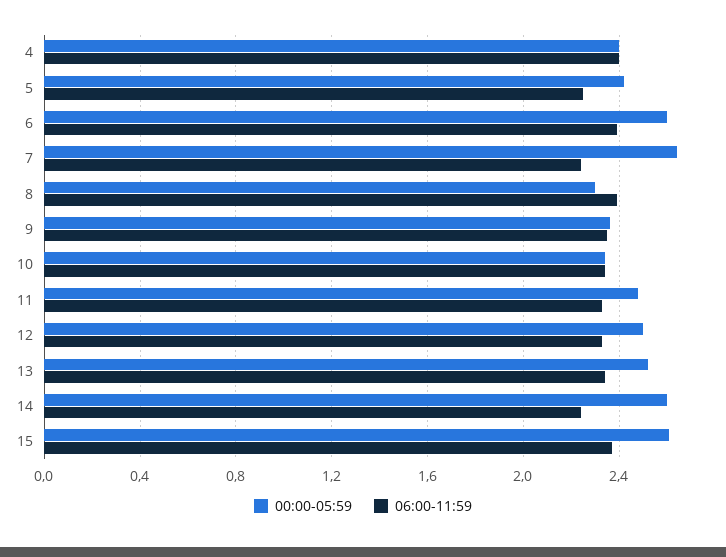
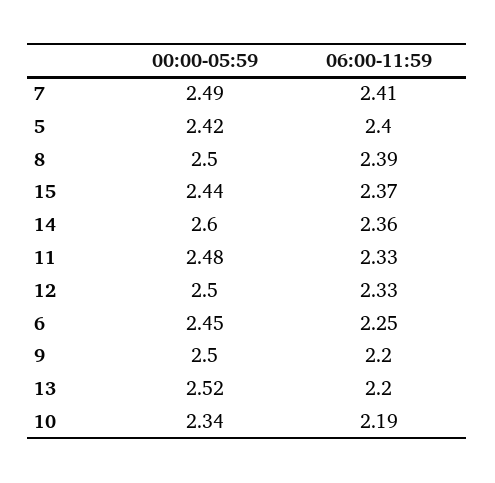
00:00-05:59, 4: 2.4 -> none
06:00-11:59, 4: 2.4 -> none
06:00-11:59, 5: 2.25 -> 2.4
00:00-05:59, 6: 2.6 -> 2.45
06:00-11:59, 6: 2.4 -> 2.25
00:00-05:59, 7: 2.65 -> 2.49
06:00-11:59, 7: 2.25 -> 2.41
00:00-05:59, 8: 2.3 -> 2.5
00:00-05:59, 9: 2.35 -> 2.5
06:00-11:59, 9: 2.35 -> 2.2
06:00-11:59, 10: 2.35 -> 2.19
06:00-11:59, 13: 2.35 -> 2.2
06:00-11:59, 14: 2.25 -> 2.36
00:00-05:59, 15: 2.6 -> 2.44

